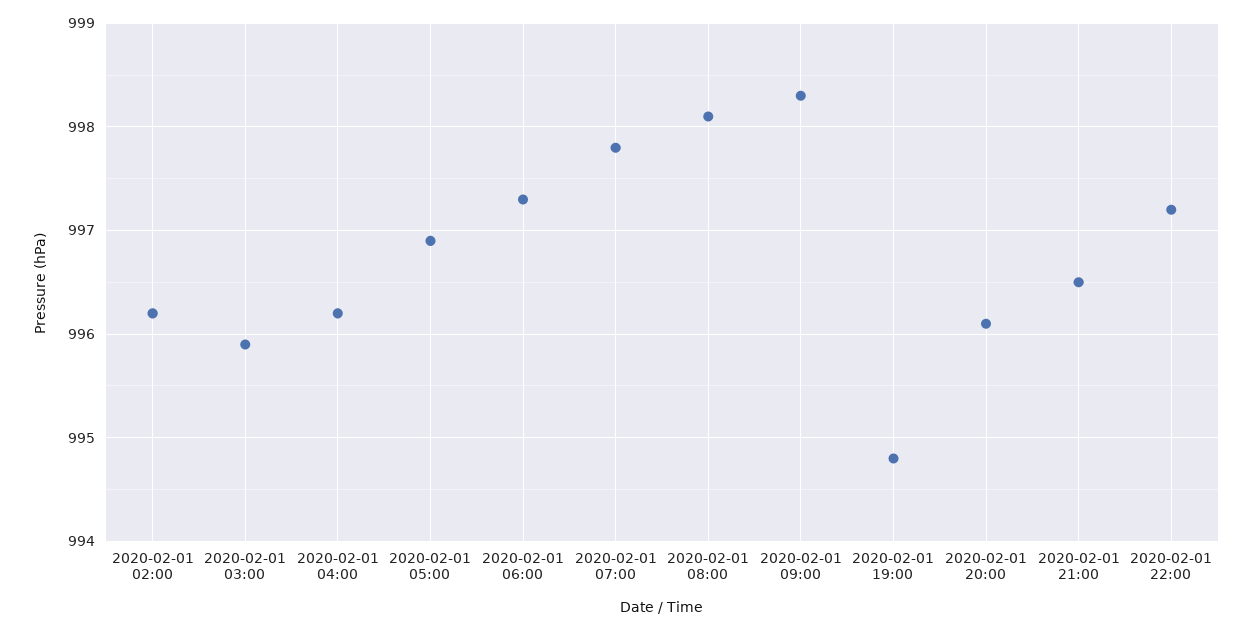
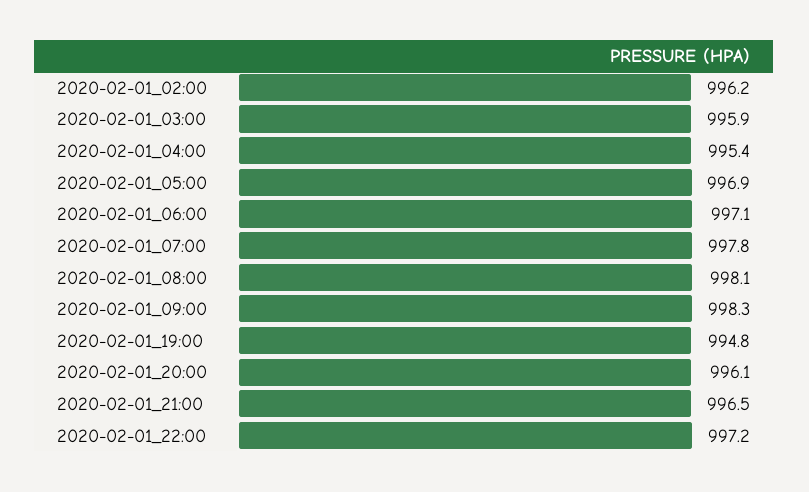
2020-02-01 04:00: 996.2 -> 995.4
2020-02-01 06:00: 997.3 -> 997.1

